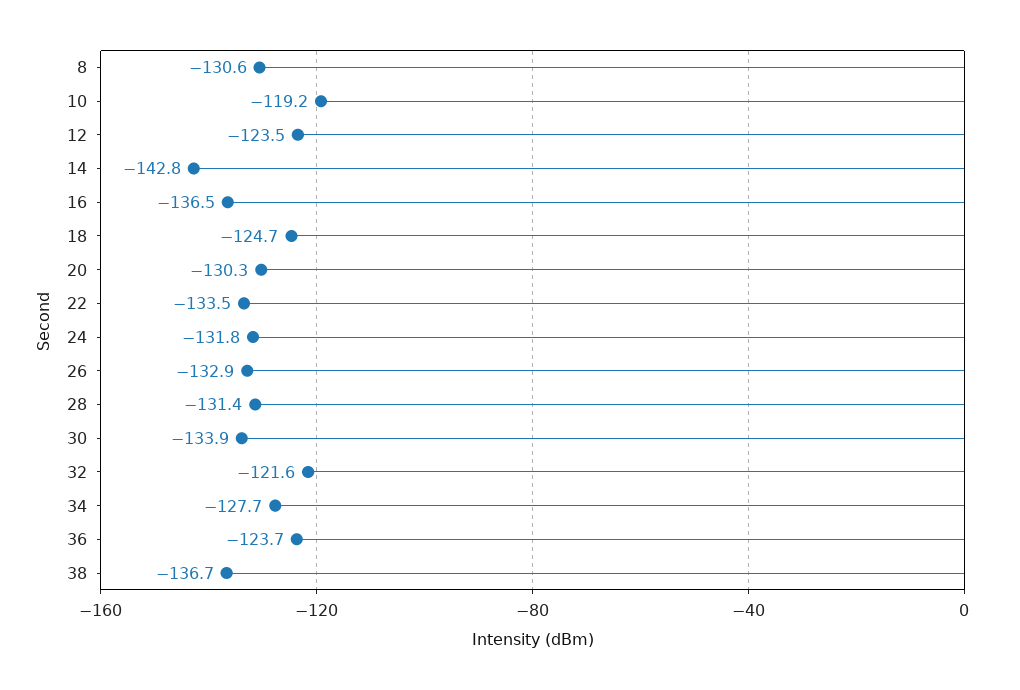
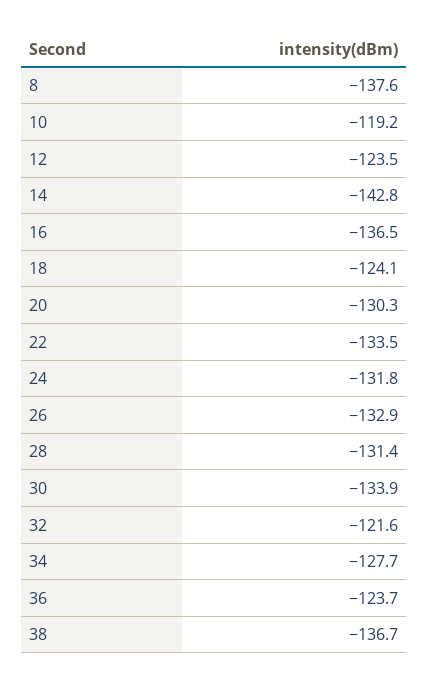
8: -130.6 -> -137.6
18: -124.7 -> -124.1

